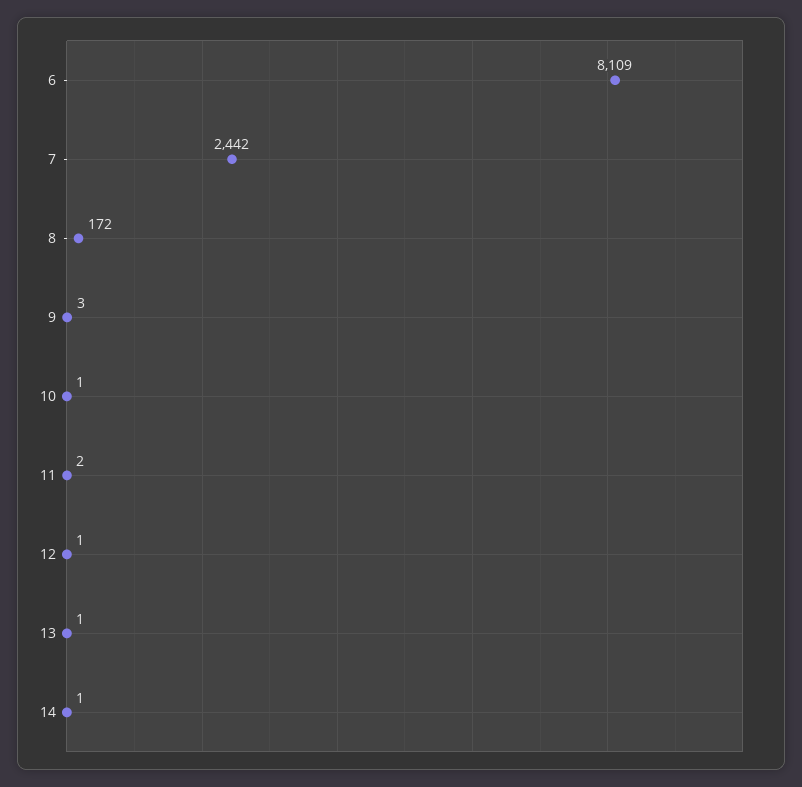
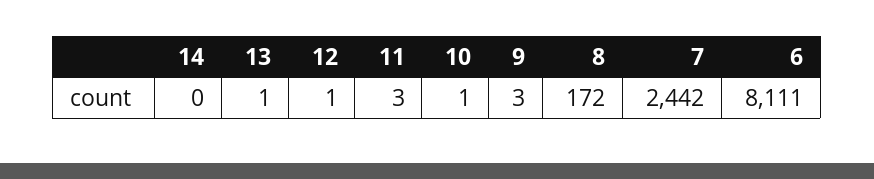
6: 8109 -> 8111
11: 2 -> 3
14: 1 -> 0

